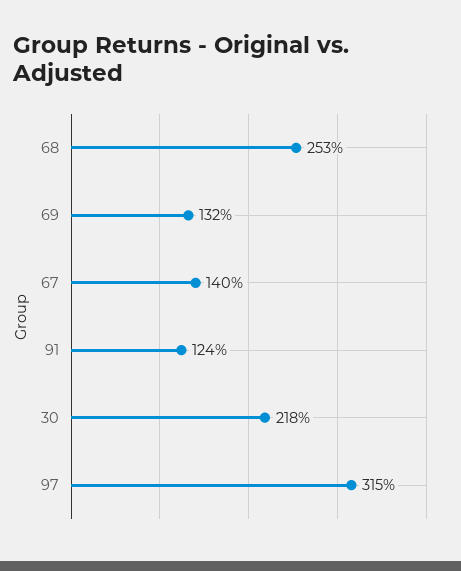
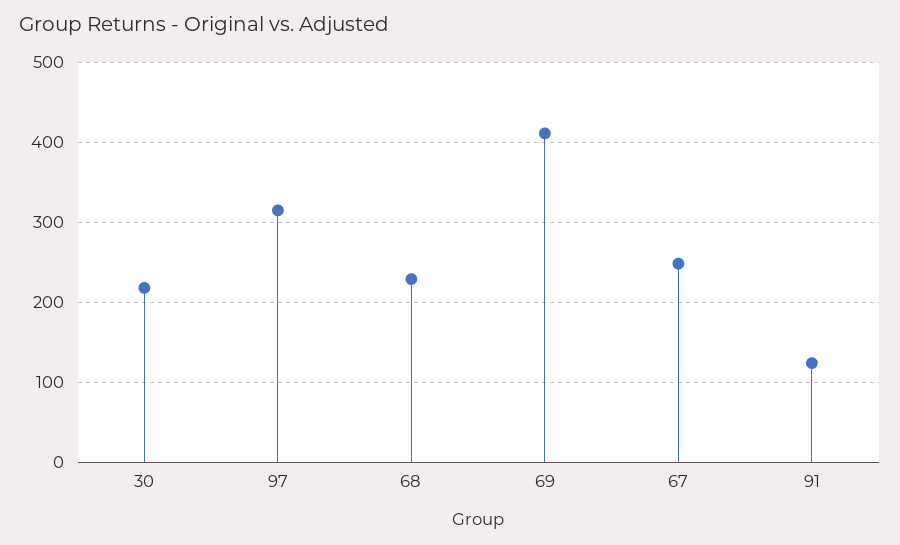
68: 253 -> 230
69: 132 -> 410
67: 140 -> 250

